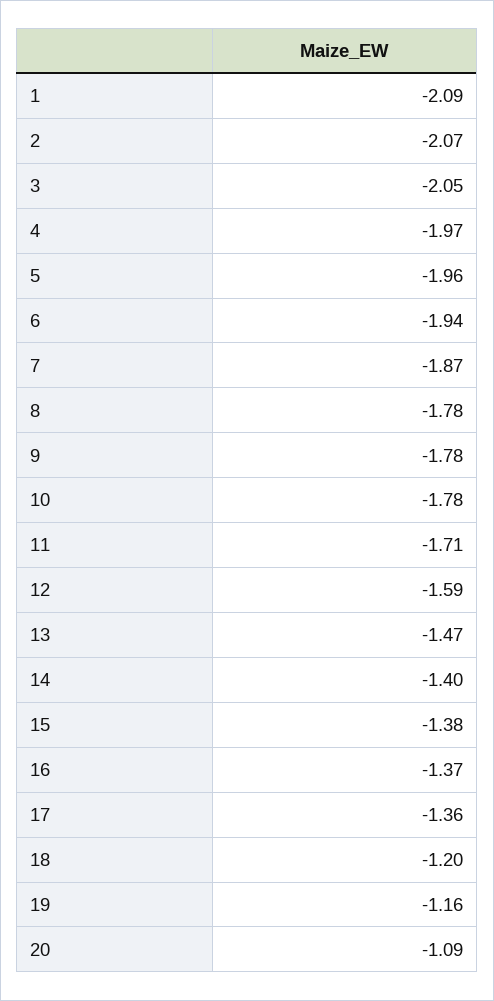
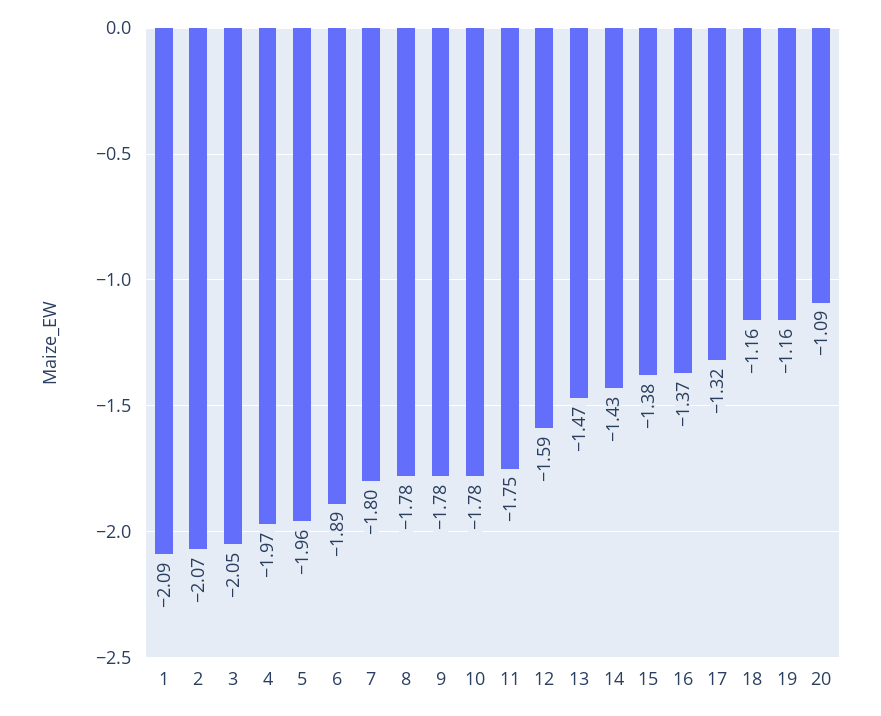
6: -1.94 -> -1.89
7: -1.87 -> -1.8
11: -1.71 -> -1.75
14: -1.4 -> -1.43
17: -1.36 -> -1.32
18: -1.2 -> -1.16

